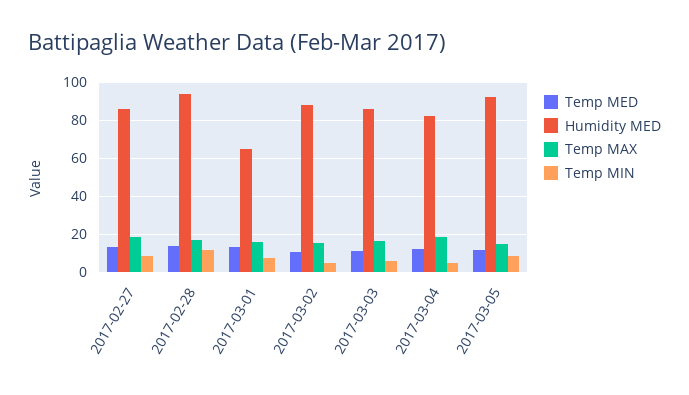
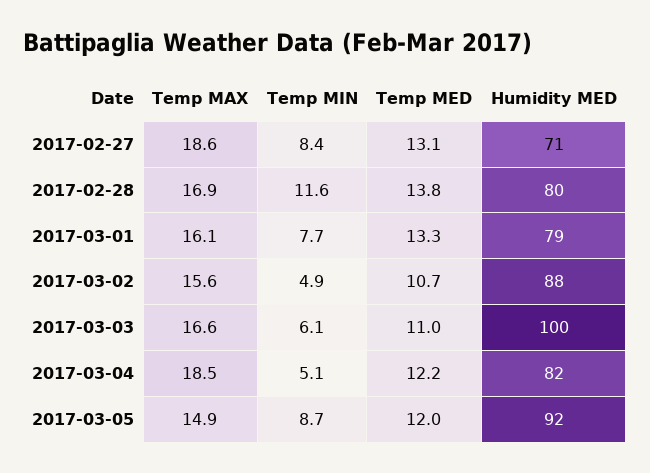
Humidity MED, 2017-02-27: 85 -> 71
Humidity MED, 2017-02-28: 95 -> 80
Humidity MED, 2017-03-01: 65 -> 79
Humidity MED, 2017-03-03: 85 -> 100

